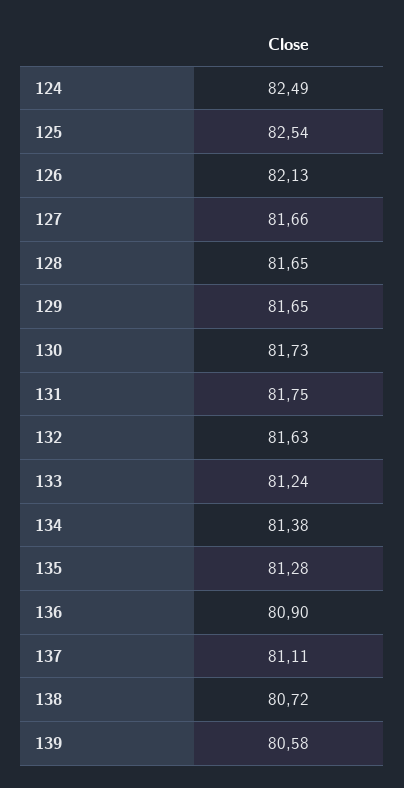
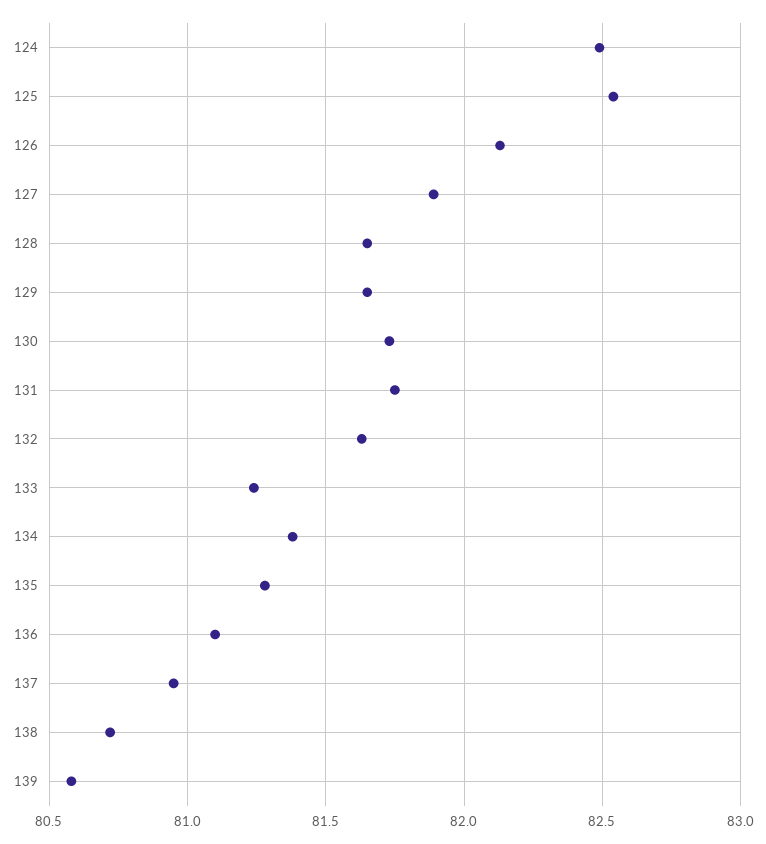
127: 81.66 -> 81.9
136: 80.9 -> 81.1
137: 81.11 -> 80.95

